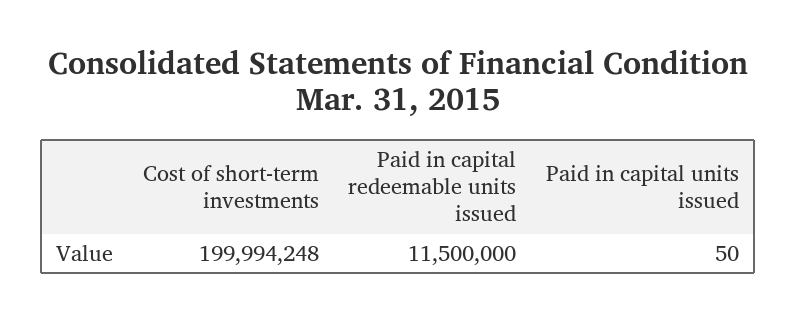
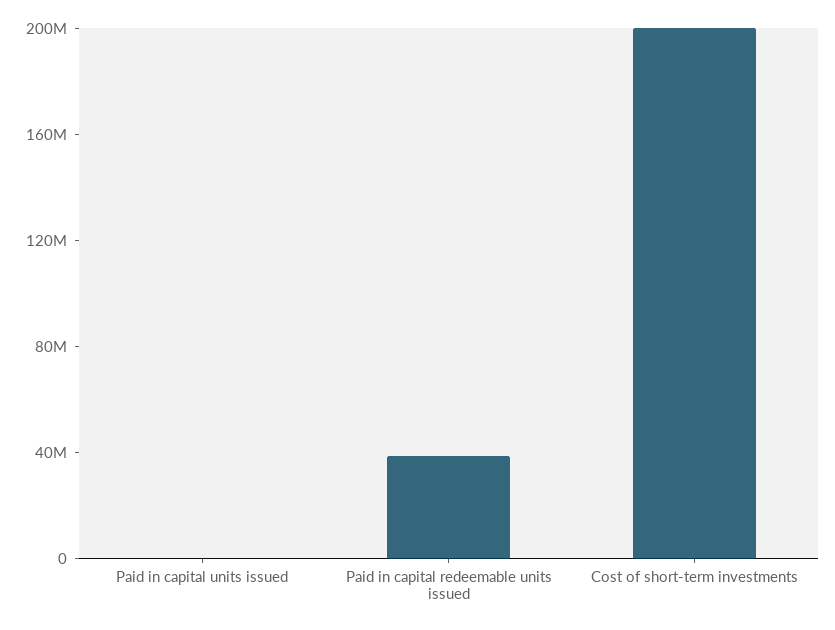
Paid in capital redeemable units issued: 11500000 -> 40000000

